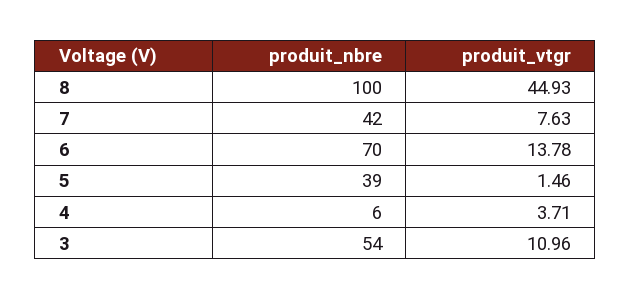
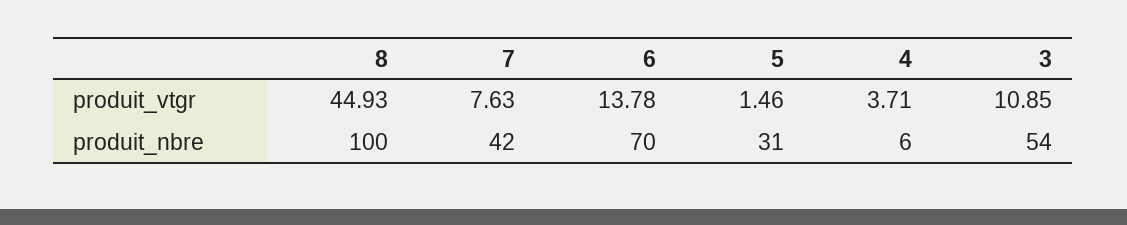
produit_nbre, 5: 39 -> 31
produit_vtgr, 3: 10.96 -> 10.85

